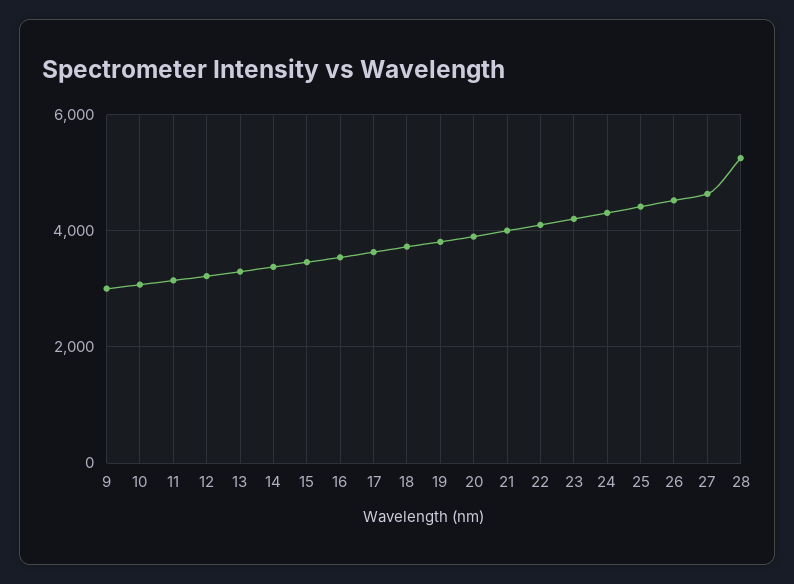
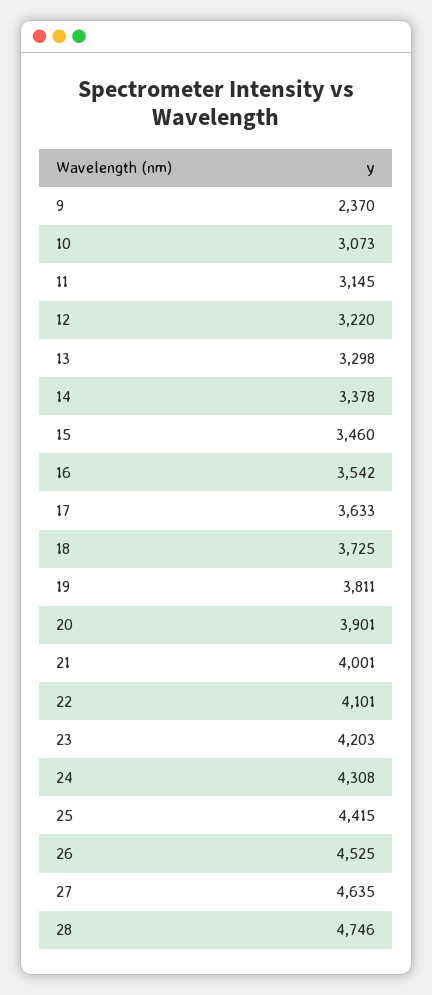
9: 3000 -> 2370
28: 5200 -> 4746

